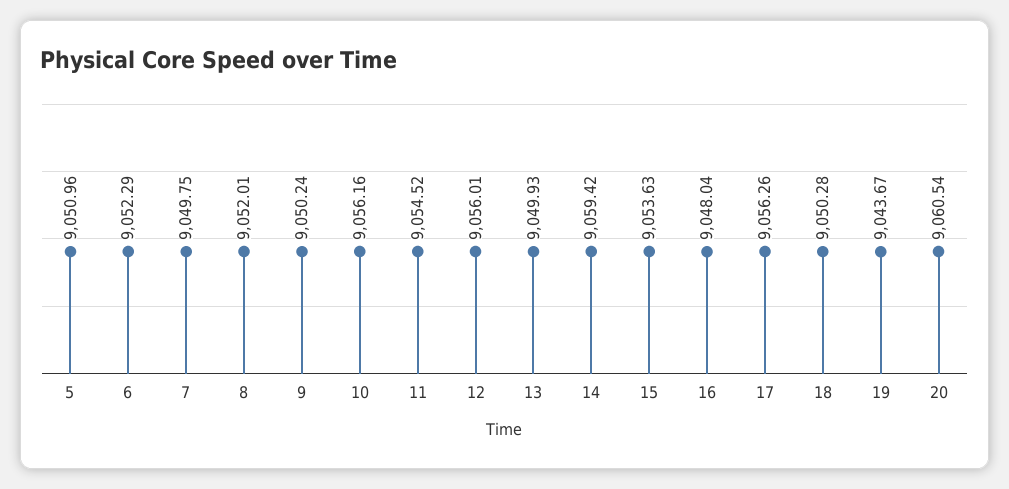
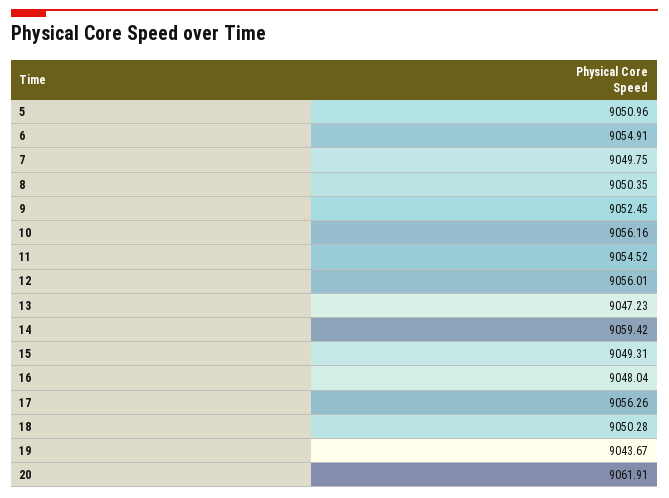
6: 9052.29 -> 9054.91
8: 9052.01 -> 9050.35
9: 9050.24 -> 9052.45
13: 9049.93 -> 9047.23
15: 9053.63 -> 9049.31
20: 9060.54 -> 9061.91

